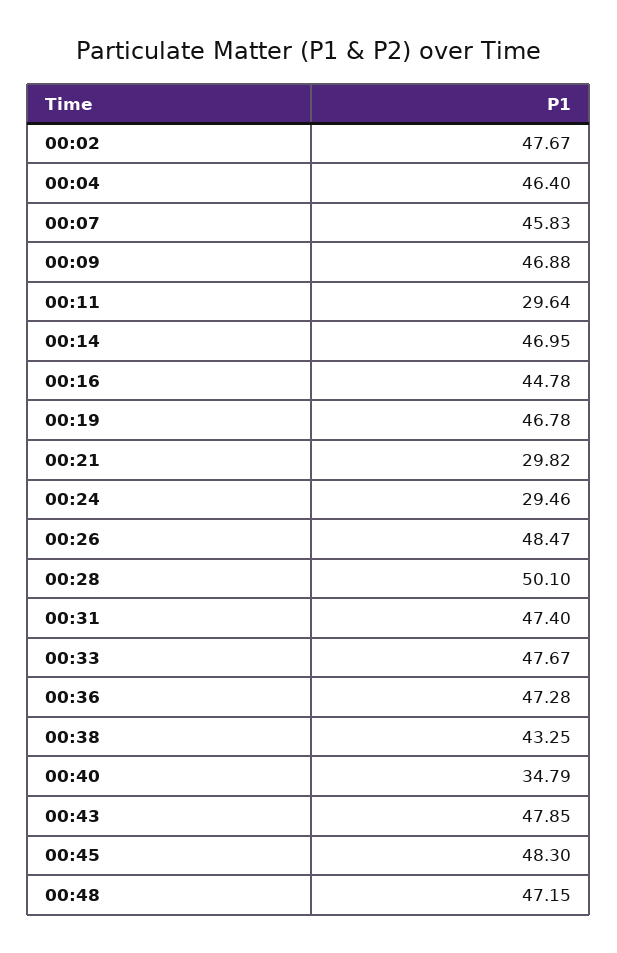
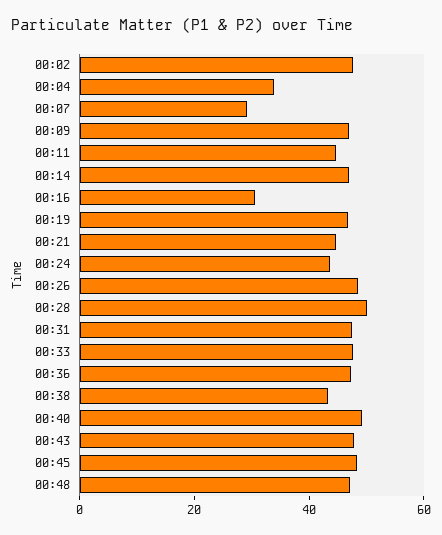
00:04: 46.4 -> 35
00:07: 45.83 -> 30
00:11: 29.64 -> 45
00:16: 44.78 -> 30
00:21: 29.82 -> 45
00:24: 29.46 -> 45
00:40: 34.79 -> 50

